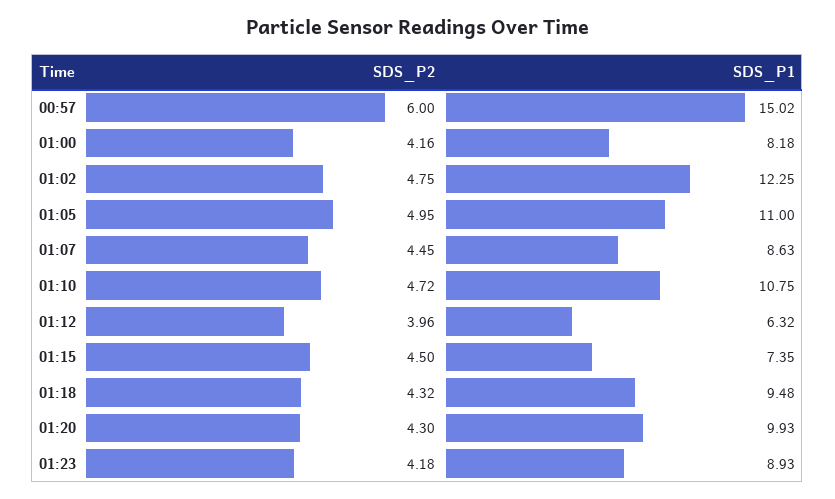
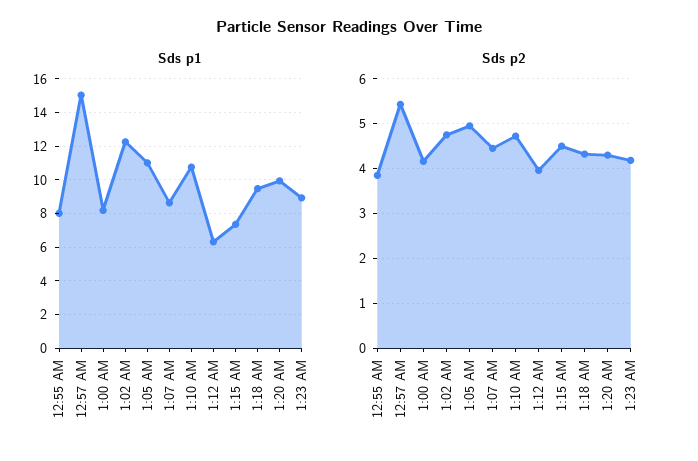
SDS_P2, 00:57: 6 -> 5.4
SDS_P1, 12:55 AM: none -> 8
SDS_P2, 12:55 AM: none -> 3.8

